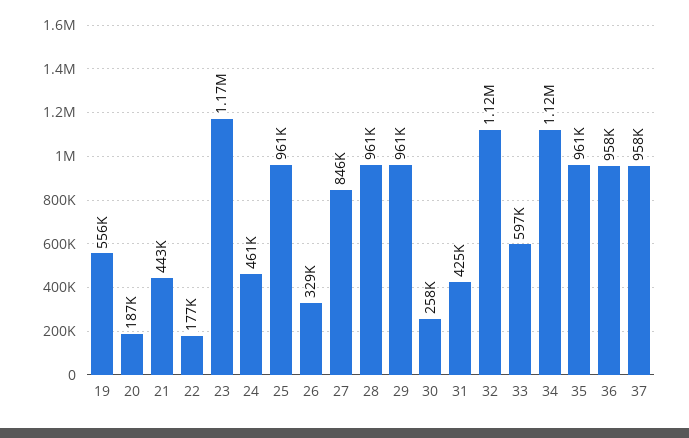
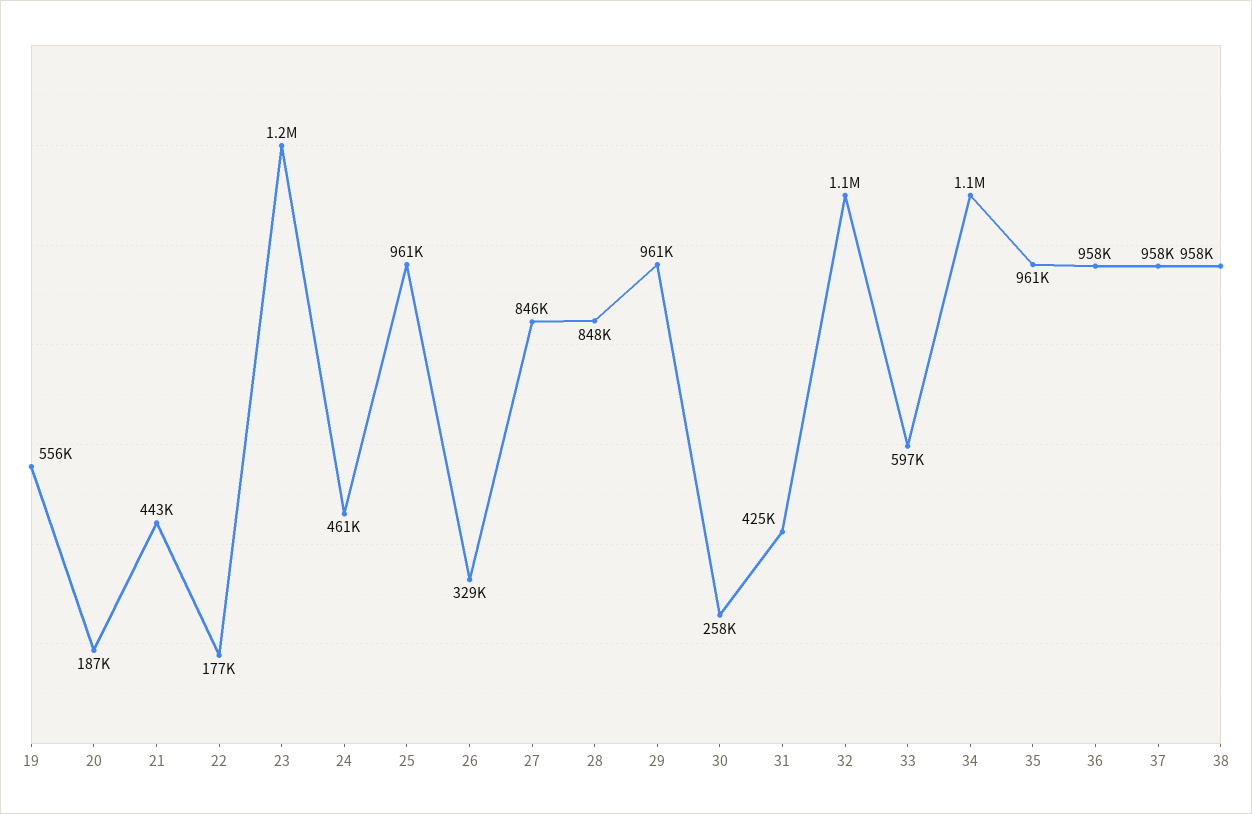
28: 961000 -> 848000
38: none -> 958000

